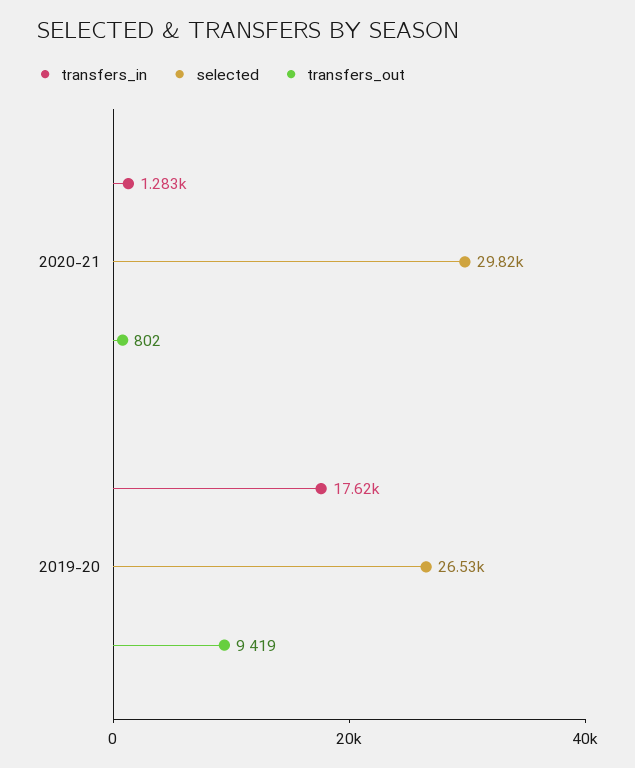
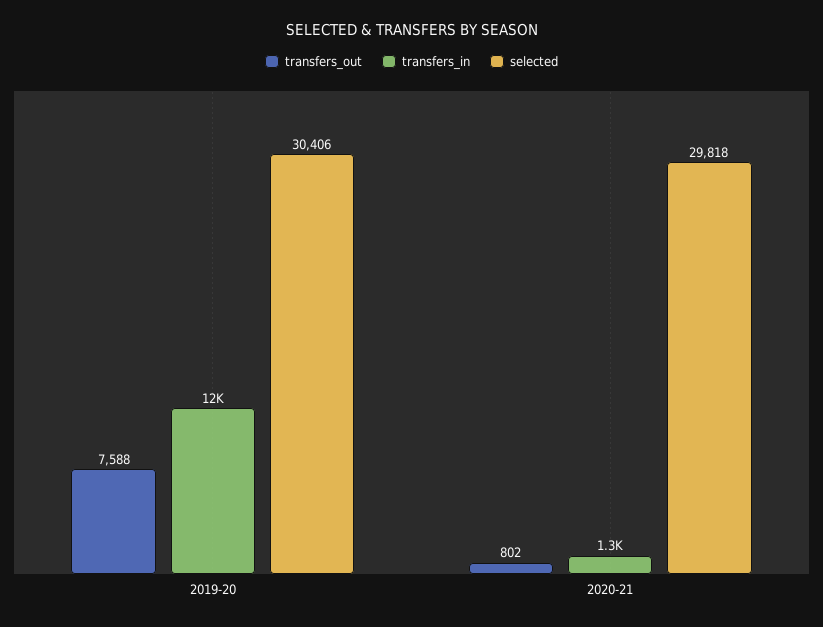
transfers_in, 2019-20: 17620 -> 12000
selected, 2019-20: 26530 -> 30406
transfers_out, 2019-20: 9419 -> 7588

